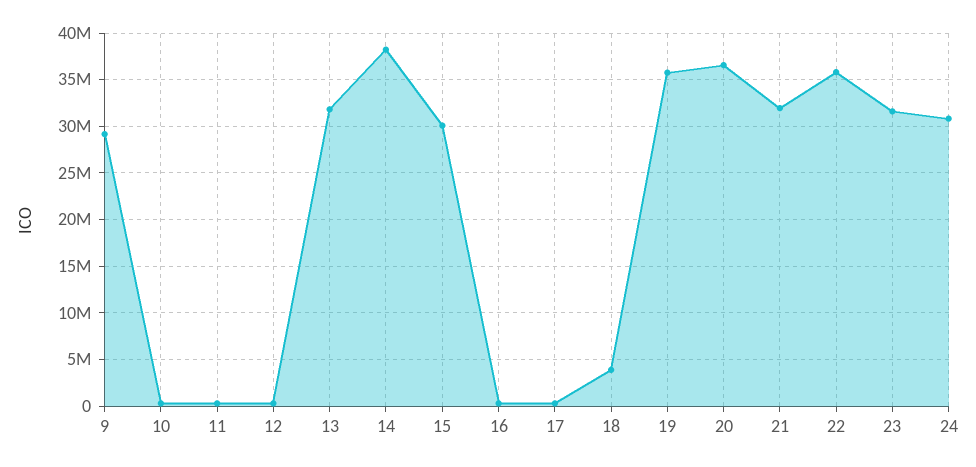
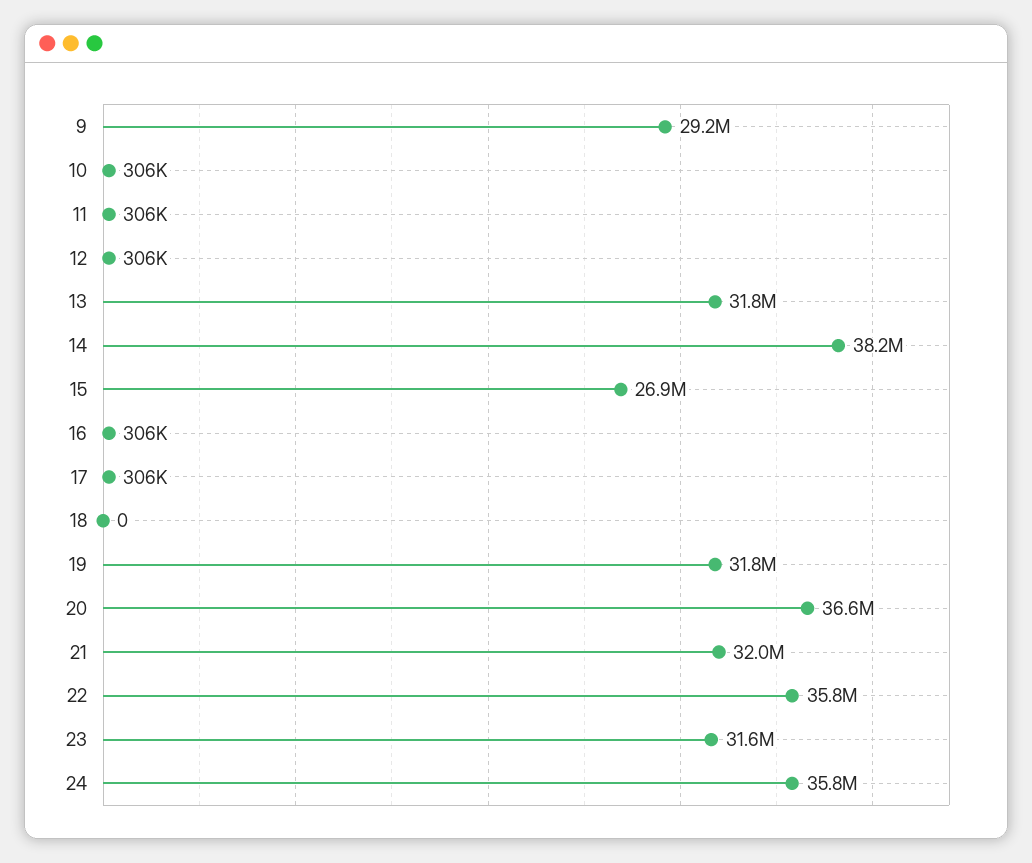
15: 30000000 -> 26900000
18: 4000000 -> 0
19: 36000000 -> 31800000
24: 31000000 -> 35800000

